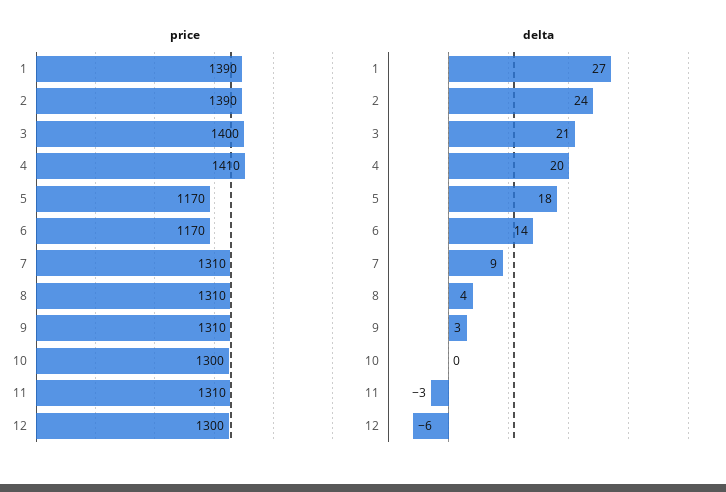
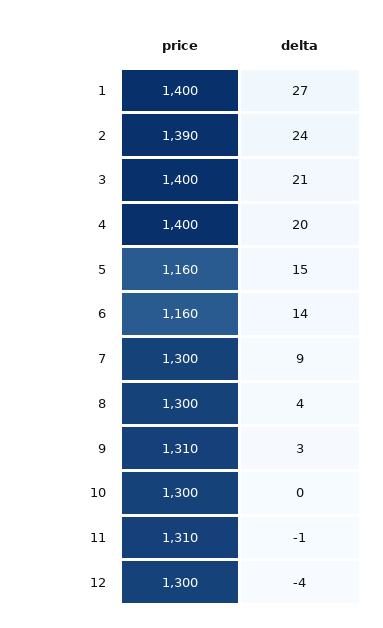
price, 1: 1390 -> 1400
price, 4: 1410 -> 1400
price, 5: 1170 -> 1160
price, 6: 1170 -> 1160
price, 7: 1310 -> 1300
price, 8: 1310 -> 1300
delta, 5: 18 -> 15
delta, 11: -3 -> -1
delta, 12: -6 -> -4

